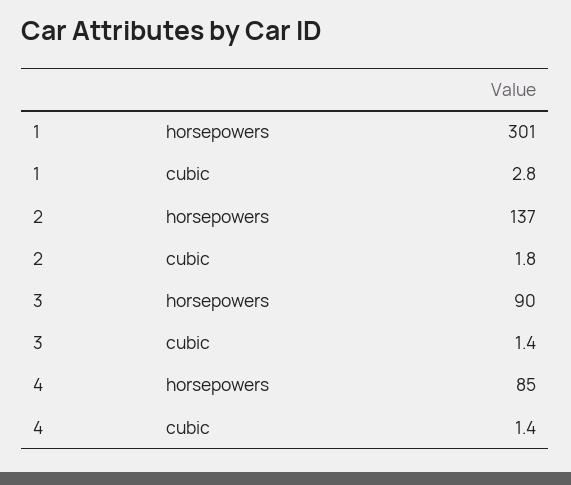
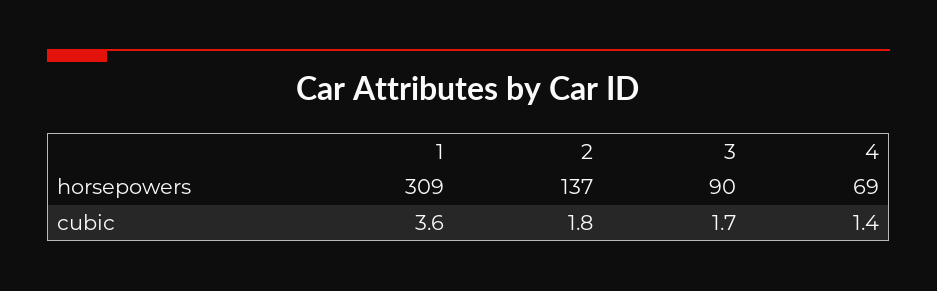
1, horsepowers: 301 -> 309
1, cubic: 2.8 -> 3.6
3, cubic: 1.4 -> 1.7
4, horsepowers: 85 -> 69

